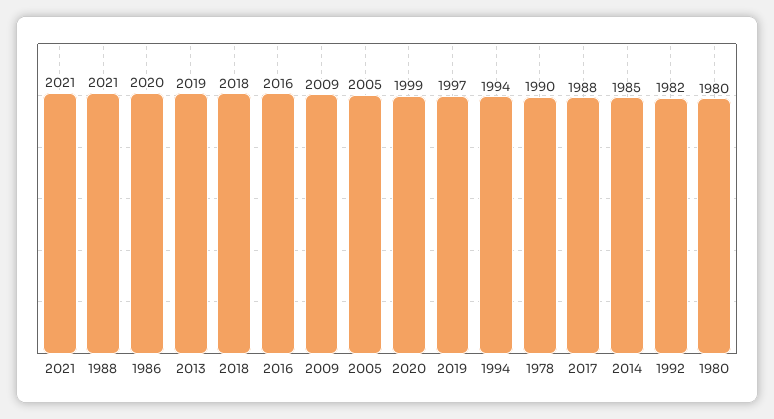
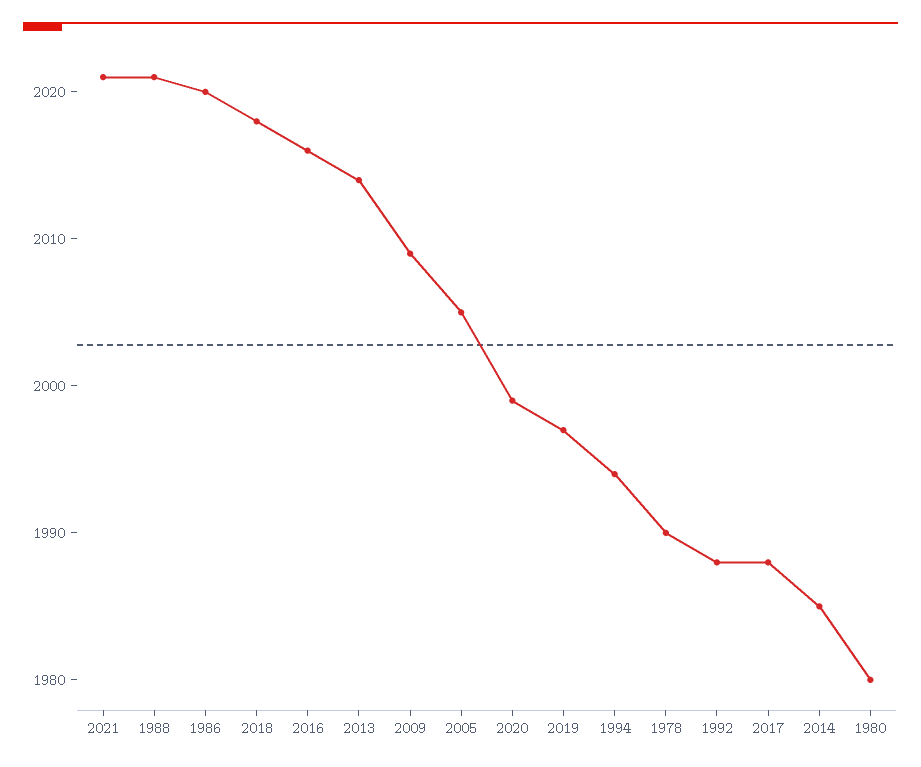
2013: 2019 -> 2014
1992: 1982 -> 1988

